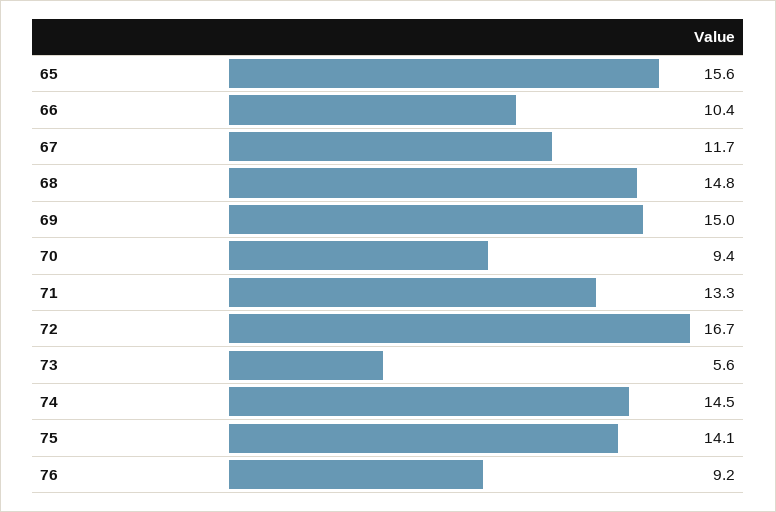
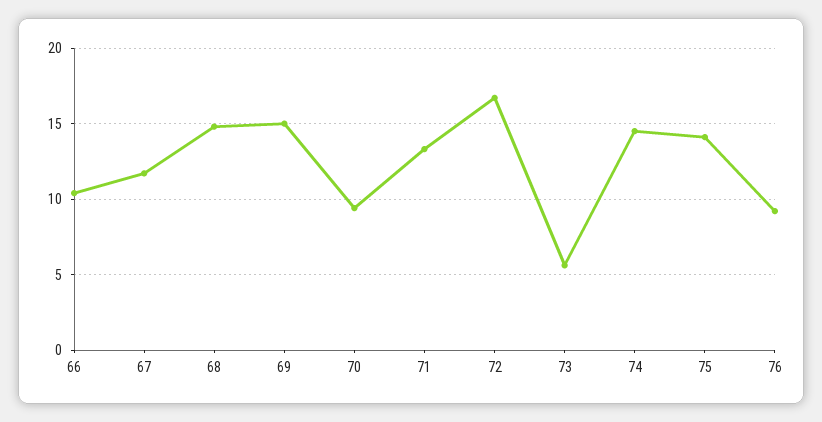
65: 15.6 -> none

